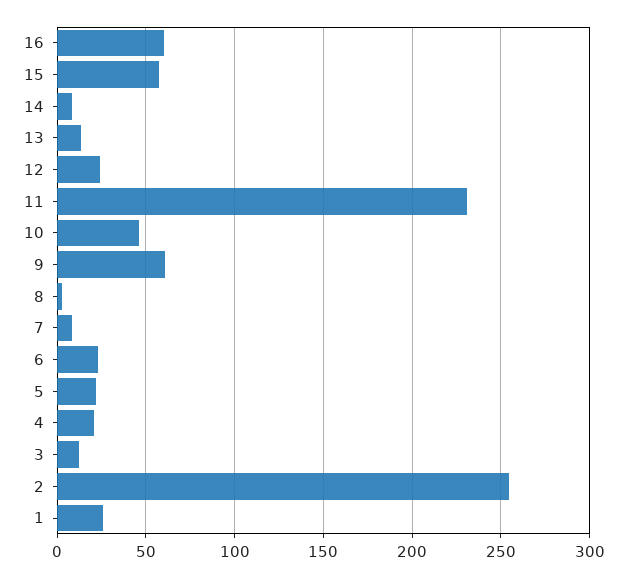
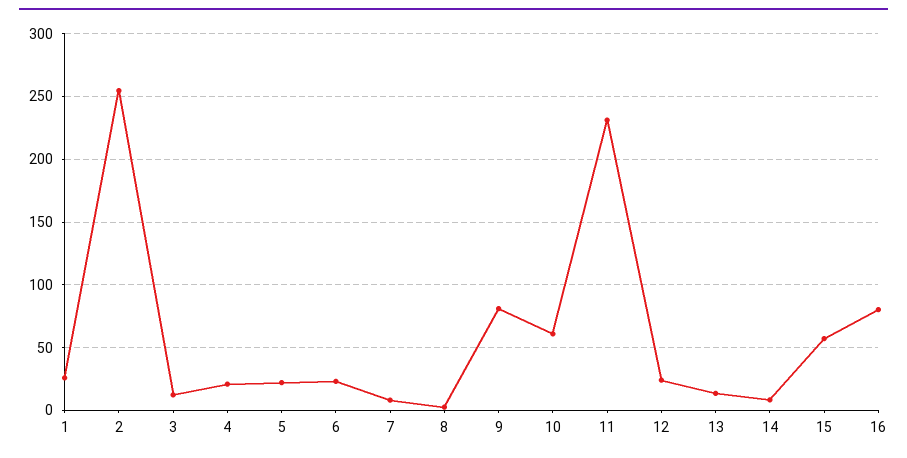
16: 60 -> 80
10: 45 -> 60
9: 60 -> 80

